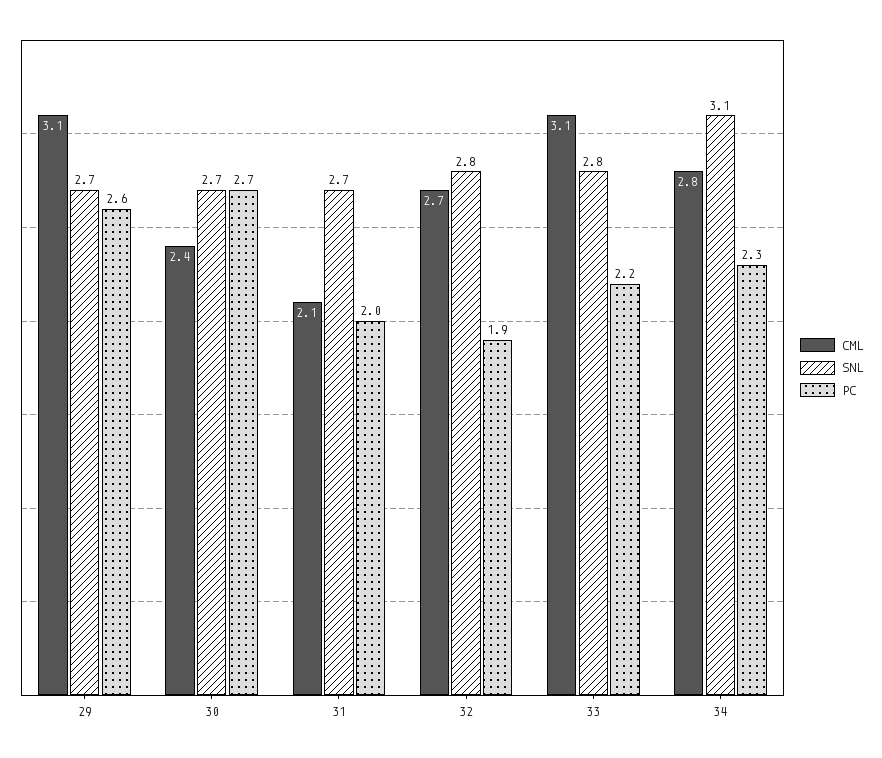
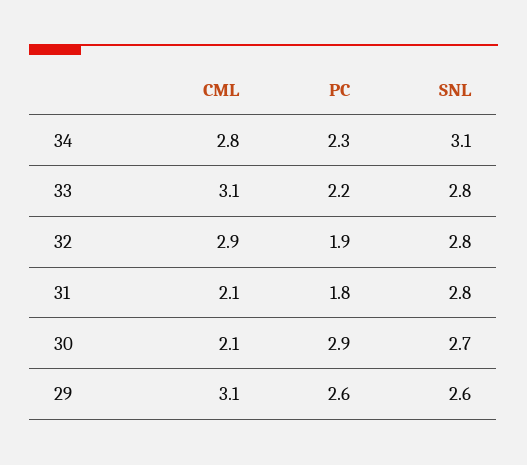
SNL, 29: 2.7 -> 2.6
CML, 30: 2.4 -> 2.1
PC, 30: 2.7 -> 2.9
SNL, 31: 2.7 -> 2.8
PC, 31: 2 -> 1.8
CML, 32: 2.7 -> 2.9

